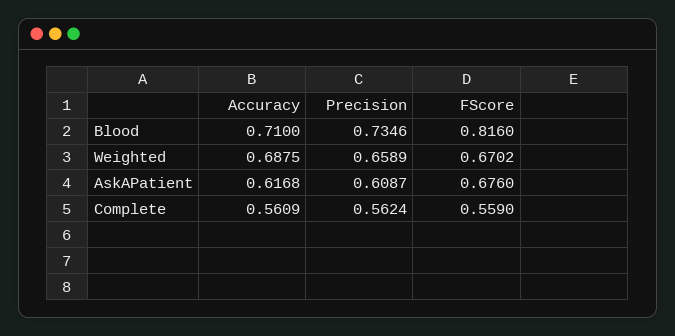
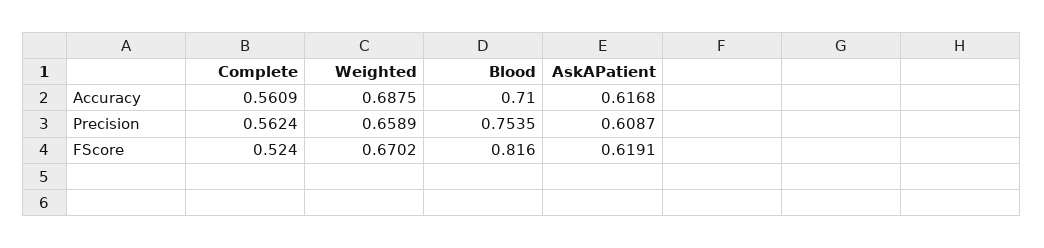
Precision, Blood: 0.7346 -> 0.7535
FScore, AskAPatient: 0.676 -> 0.6191
FScore, Complete: 0.559 -> 0.524

